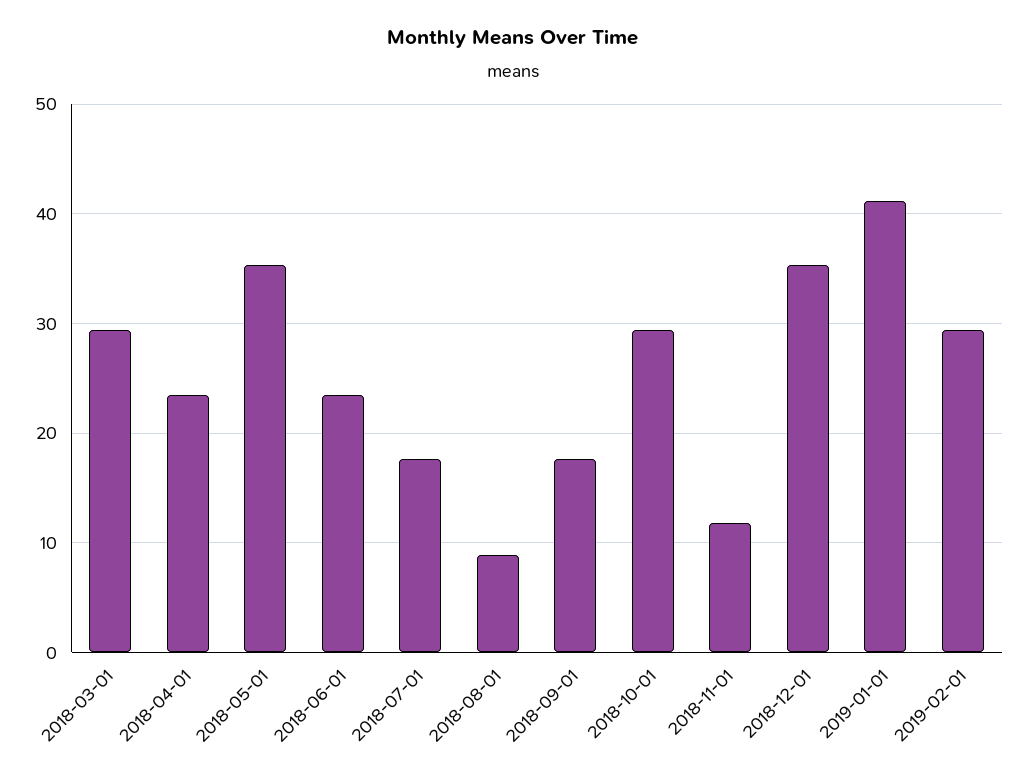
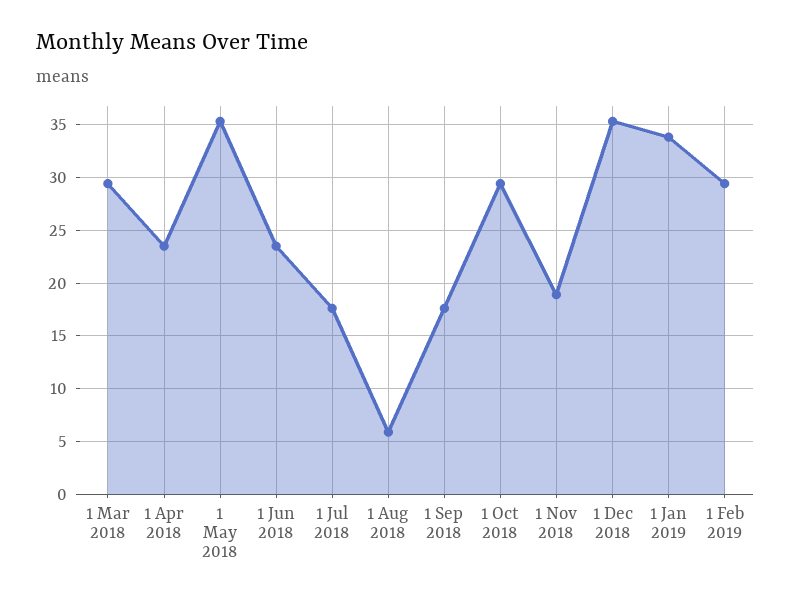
2018-08-01: 9 -> 6
2018-11-01: 12 -> 19
2019-01-01: 41 -> 34

